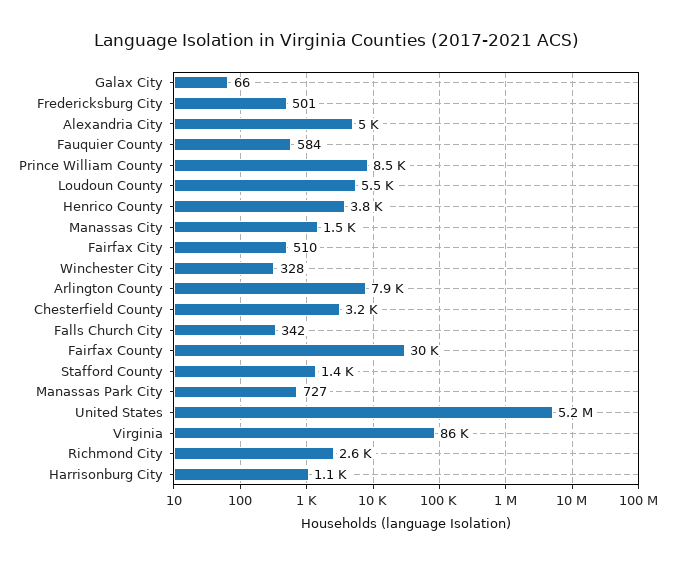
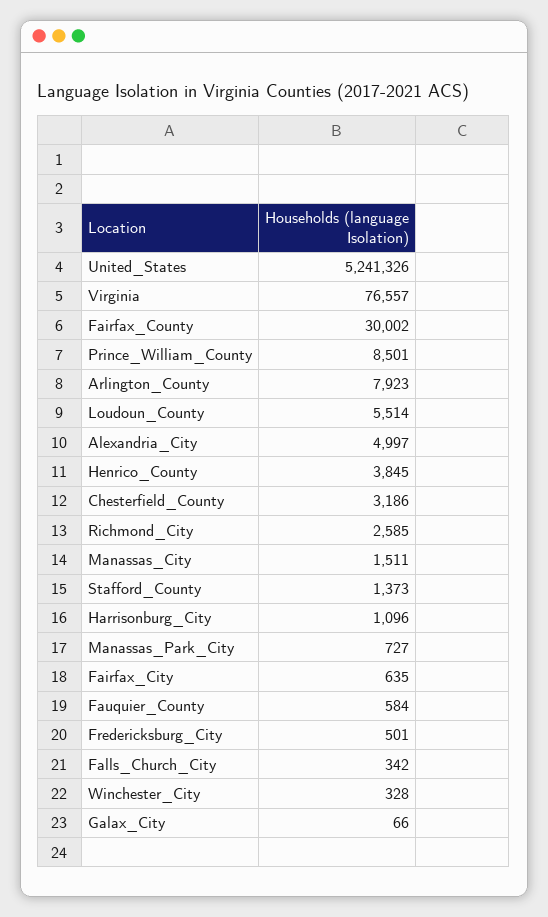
Fairfax City: 510 -> 635
Virginia: 86000 -> 76557

